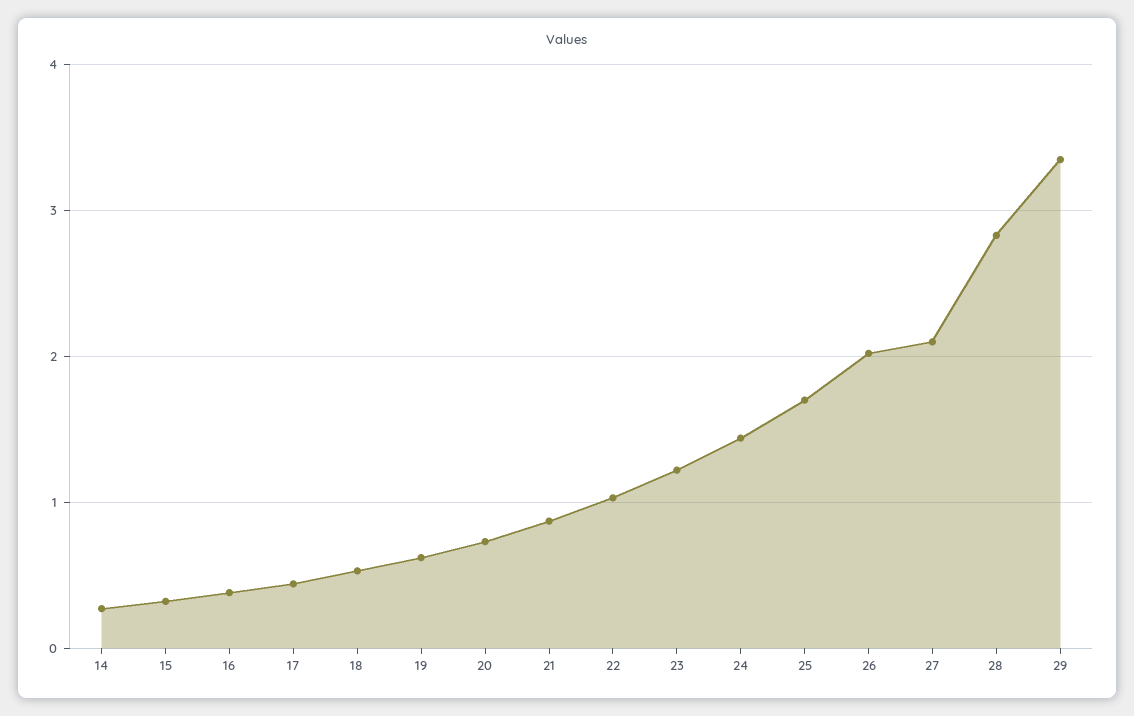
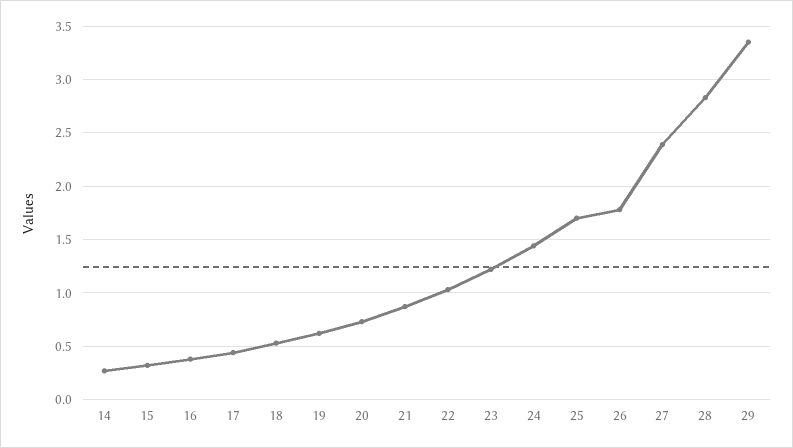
26: 2 -> 1.8
27: 2.1 -> 2.4

